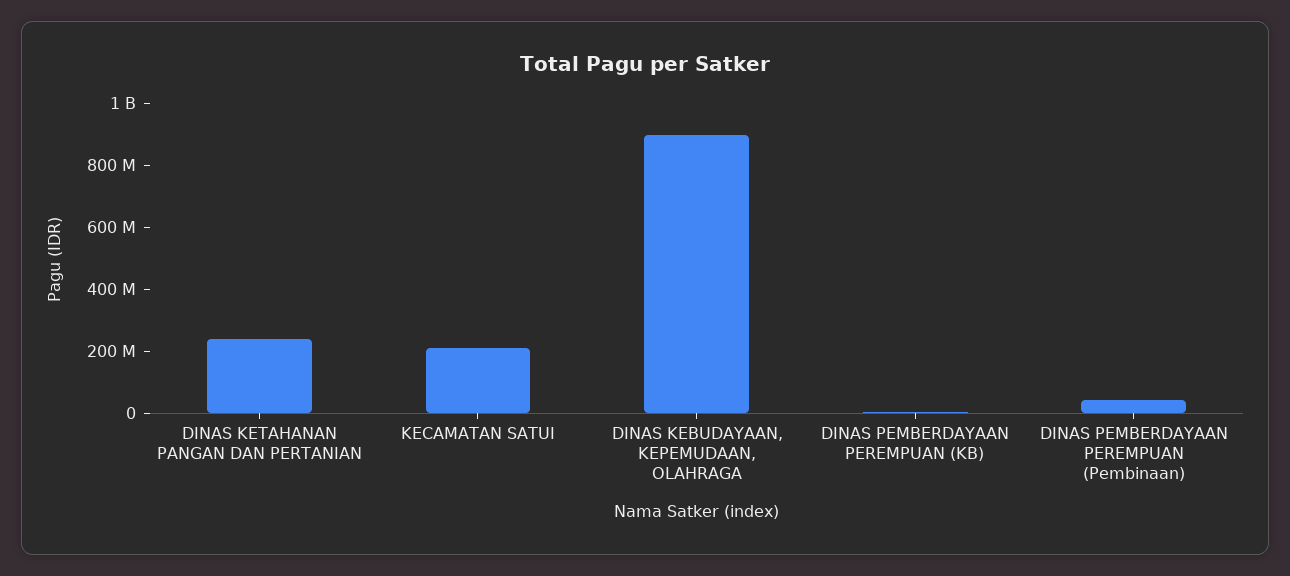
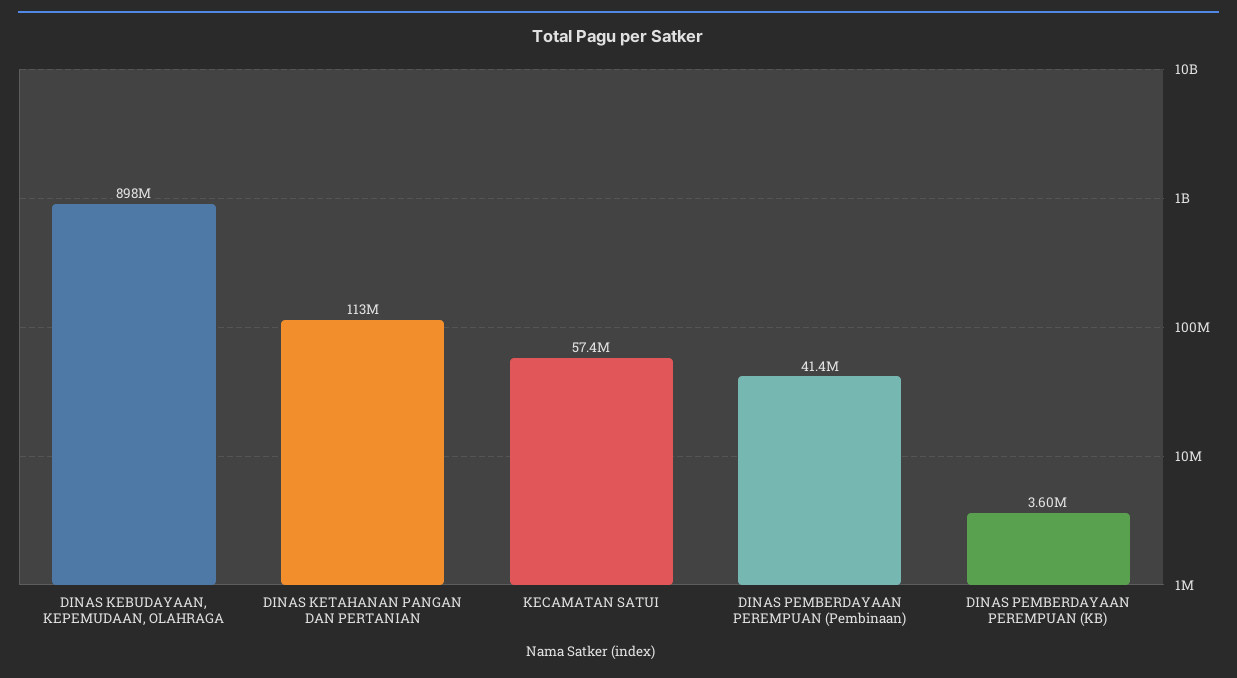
DINAS KETAHANAN PANGAN DAN PERTANIAN: 250000000 -> 113000000
KECAMATAN SATUI: 200000000 -> 57400000

